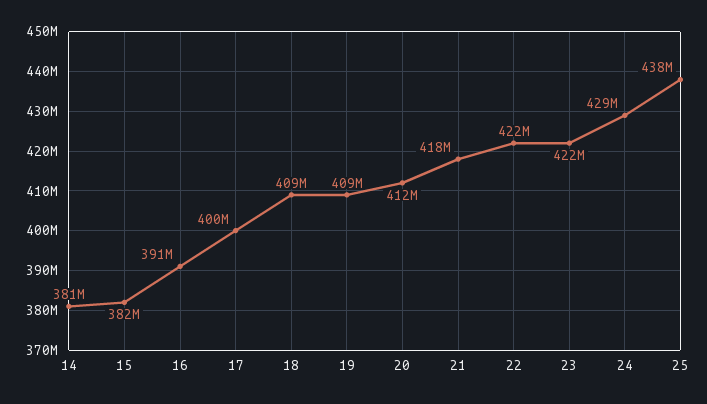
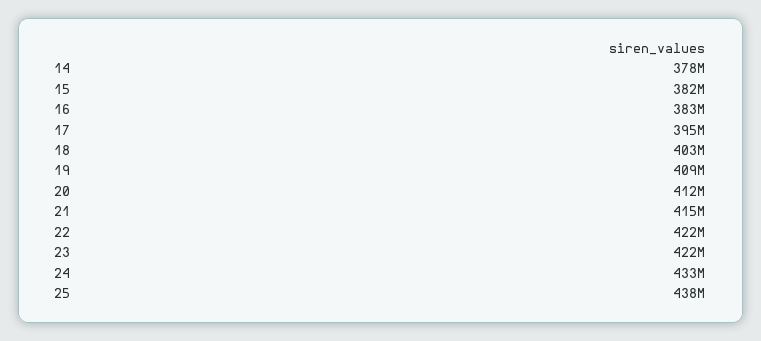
14: 381000000 -> 378000000
16: 391000000 -> 383000000
17: 400000000 -> 395000000
18: 409000000 -> 403000000
21: 418000000 -> 415000000
24: 429000000 -> 433000000

